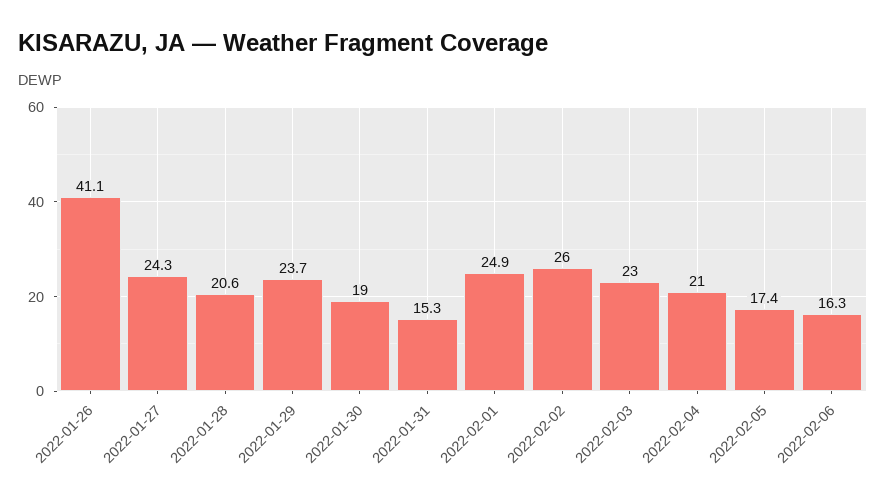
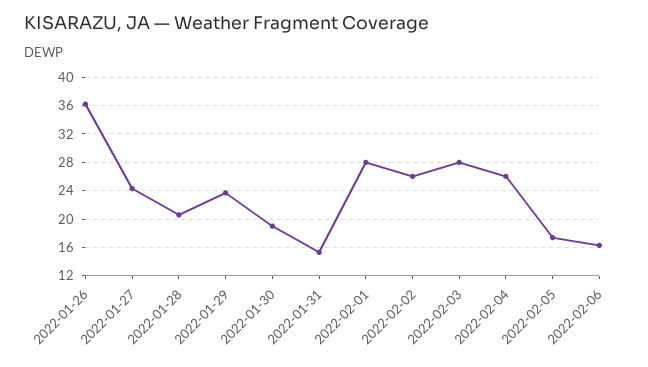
2022-01-26: 41.1 -> 36
2022-02-01: 24.9 -> 28
2022-02-03: 23 -> 28
2022-02-04: 21 -> 26

